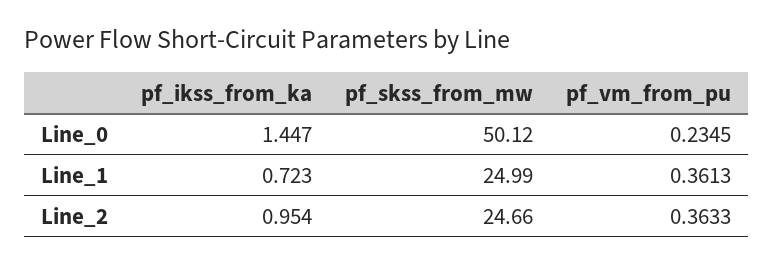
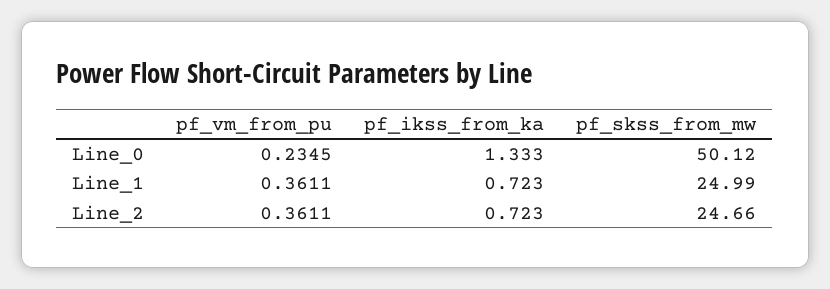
pf_ikss_from_ka, Line_0: 1.447 -> 1.333
pf_vm_from_pu, Line_1: 0.3613 -> 0.3611
pf_ikss_from_ka, Line_2: 0.954 -> 0.723
pf_vm_from_pu, Line_2: 0.3633 -> 0.3611

